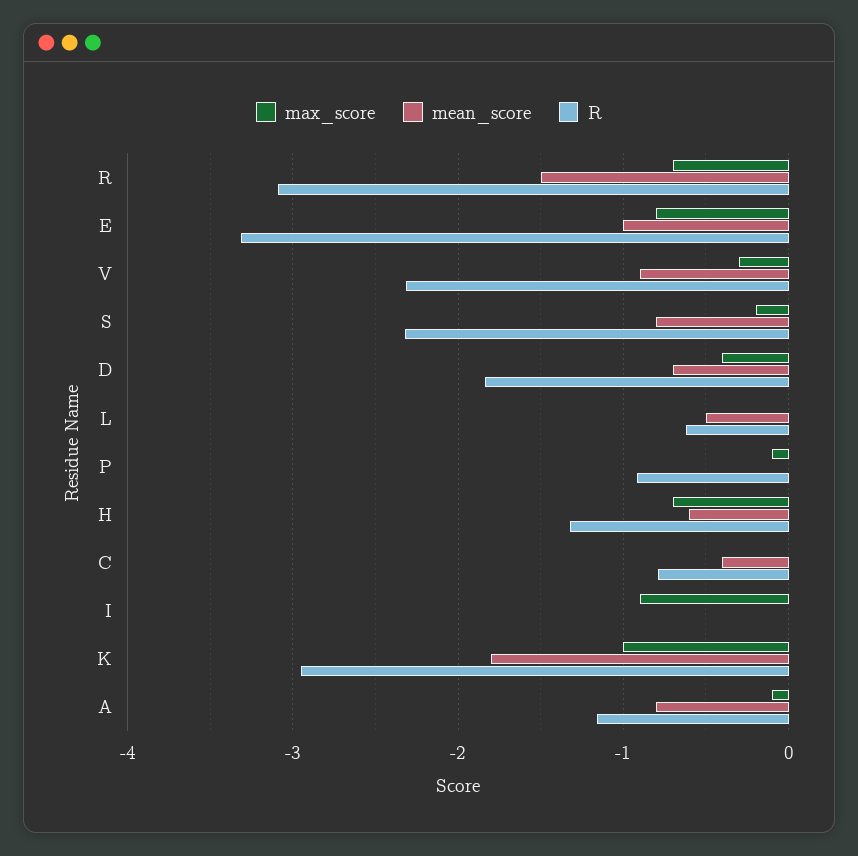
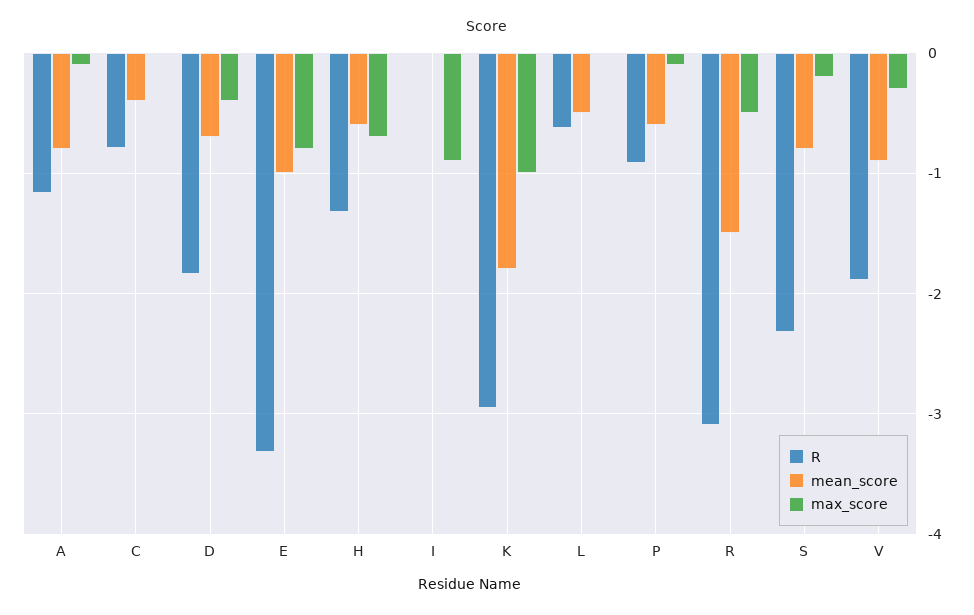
max_score, R: -0.7 -> -0.5
R, V: -2.3 -> -1.9
mean_score, P: 0 -> -0.6

